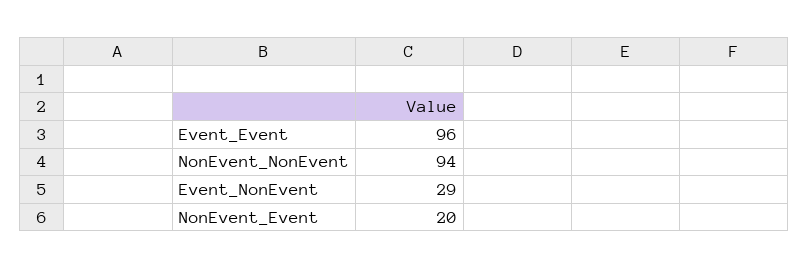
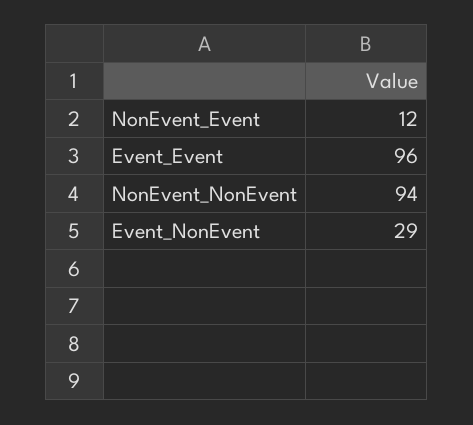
NonEvent_Event: 20 -> 12

